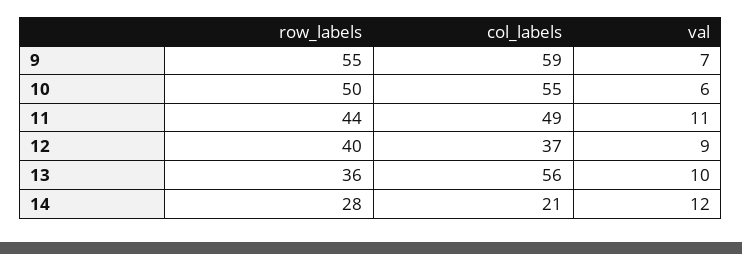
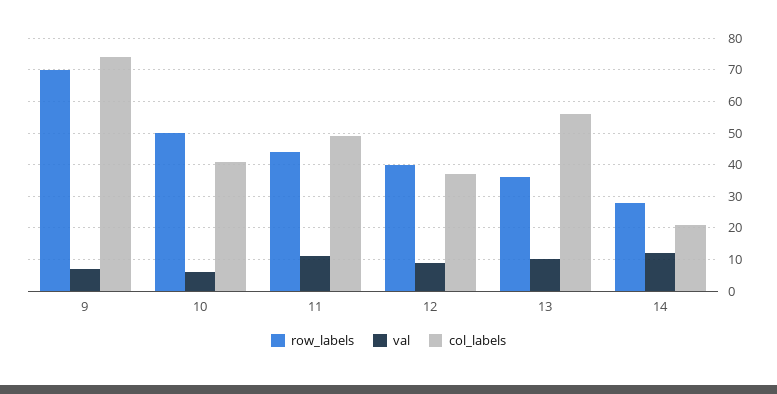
row_labels, 9: 55 -> 70
col_labels, 9: 59 -> 75
col_labels, 10: 55 -> 40

